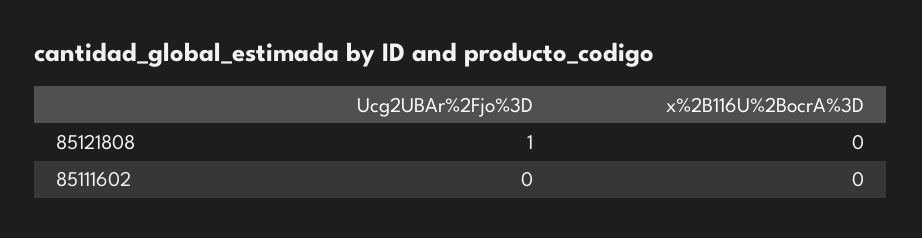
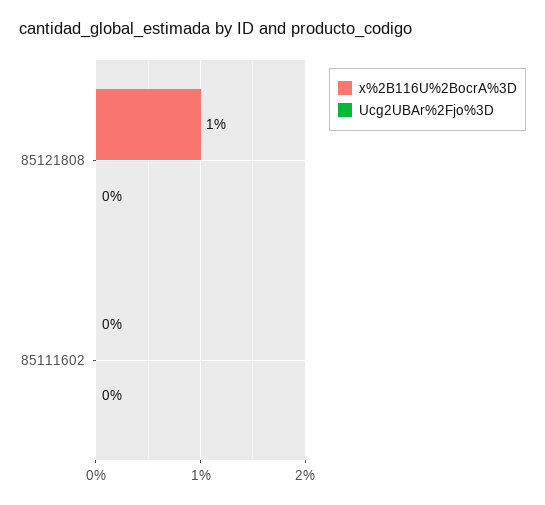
Ucg2UBAr%2Fjo%3D, 85121808: 1 -> 0
x%2B116U%2BocrA%3D, 85121808: 0 -> 1

